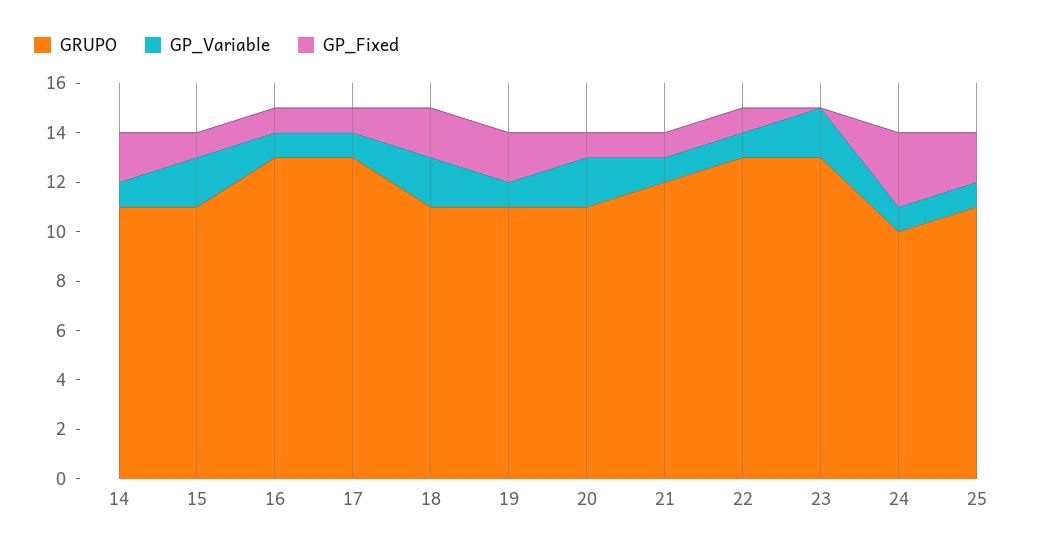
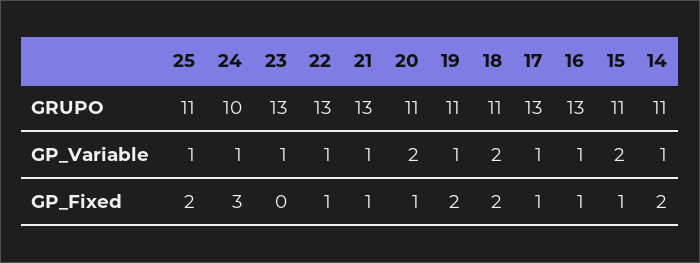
GRUPO, 21: 12 -> 13
GP_Variable, 23: 2 -> 1

